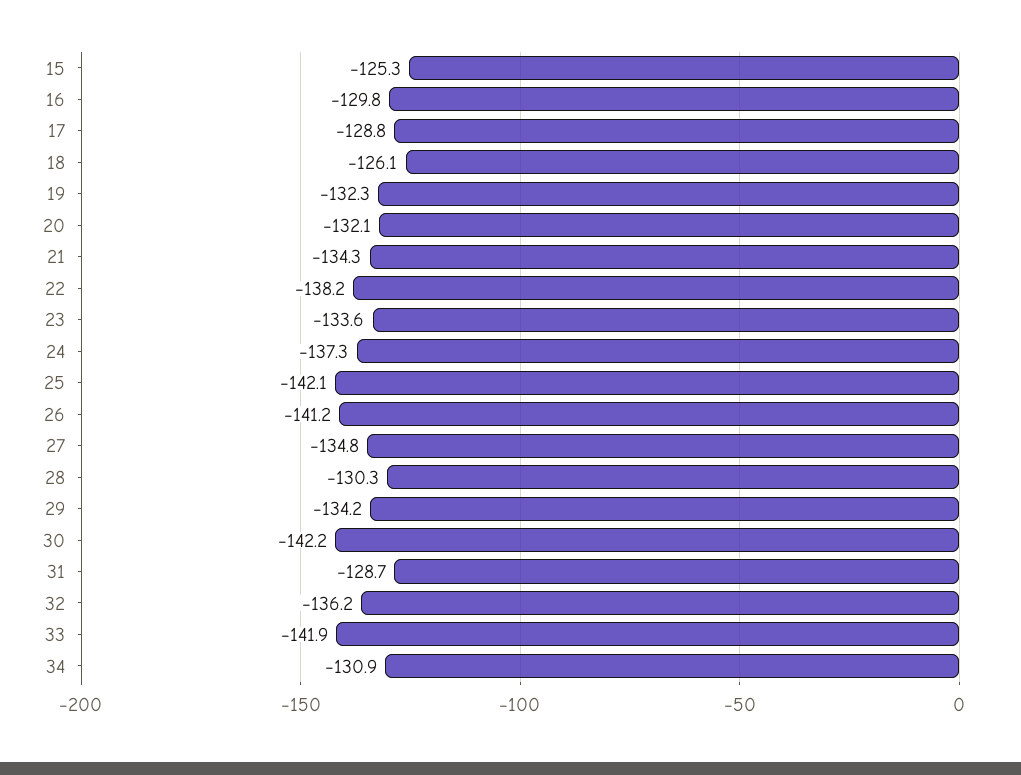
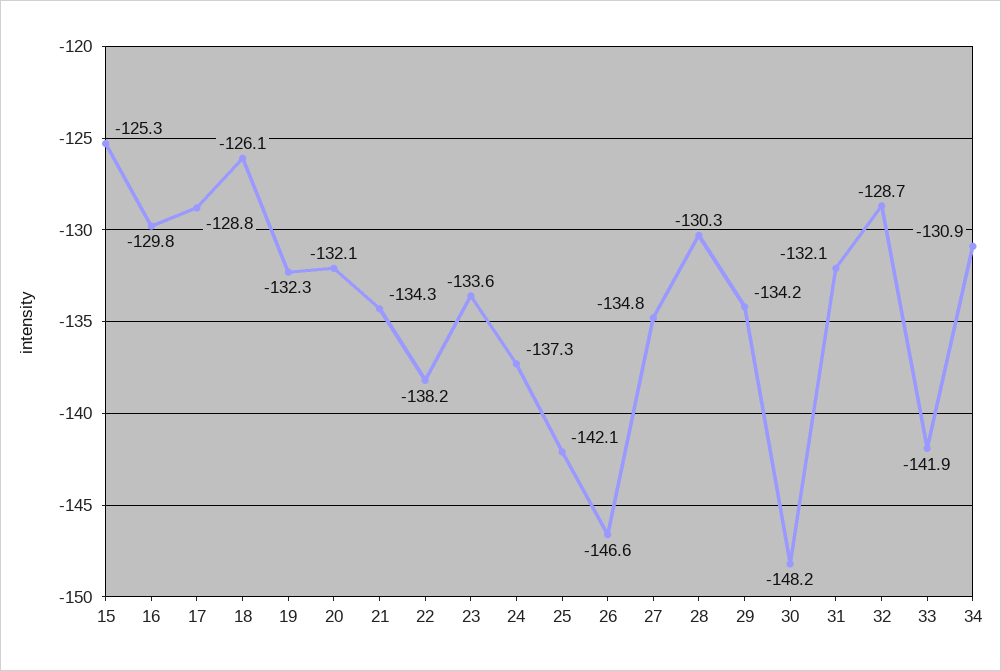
26: -141.2 -> -146.6
30: -142.2 -> -148.2
31: -128.7 -> -132.1
32: -136.2 -> -128.7

